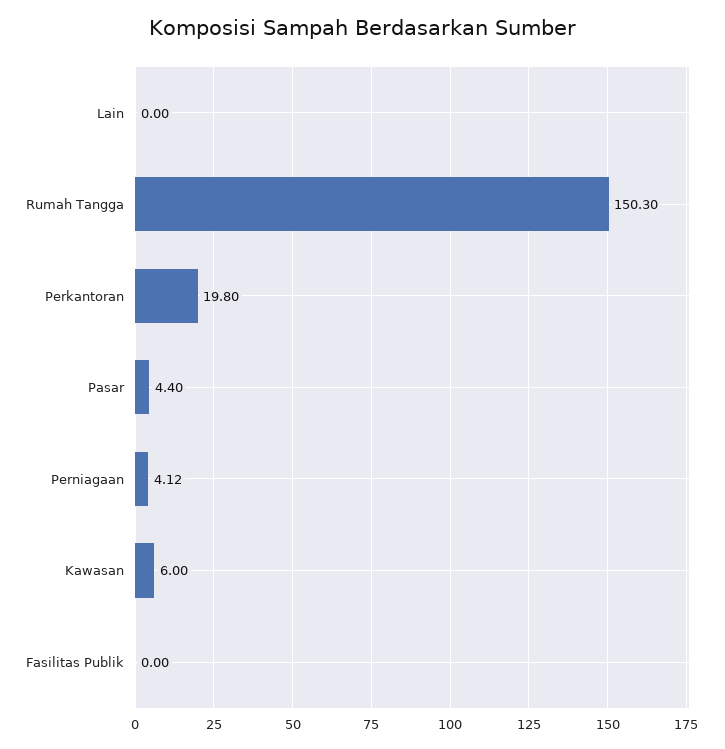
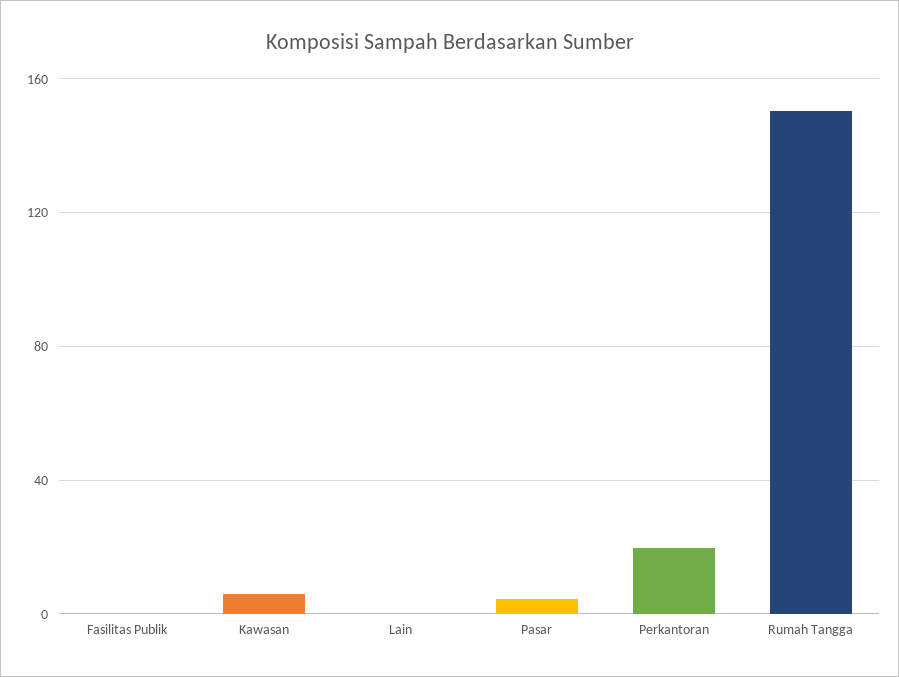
Perniagaan: 4.12 -> none

